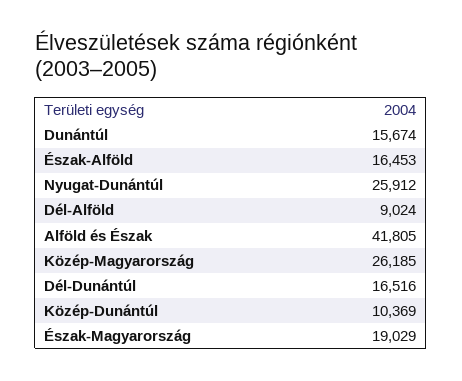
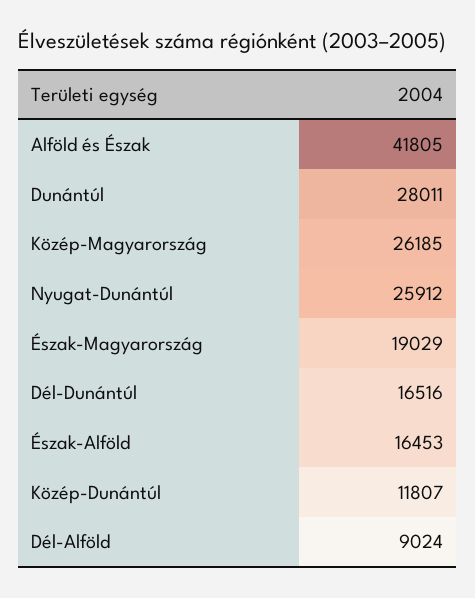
Dunántúl: 15674 -> 28011
Közép-Dunántúl: 10369 -> 11807

